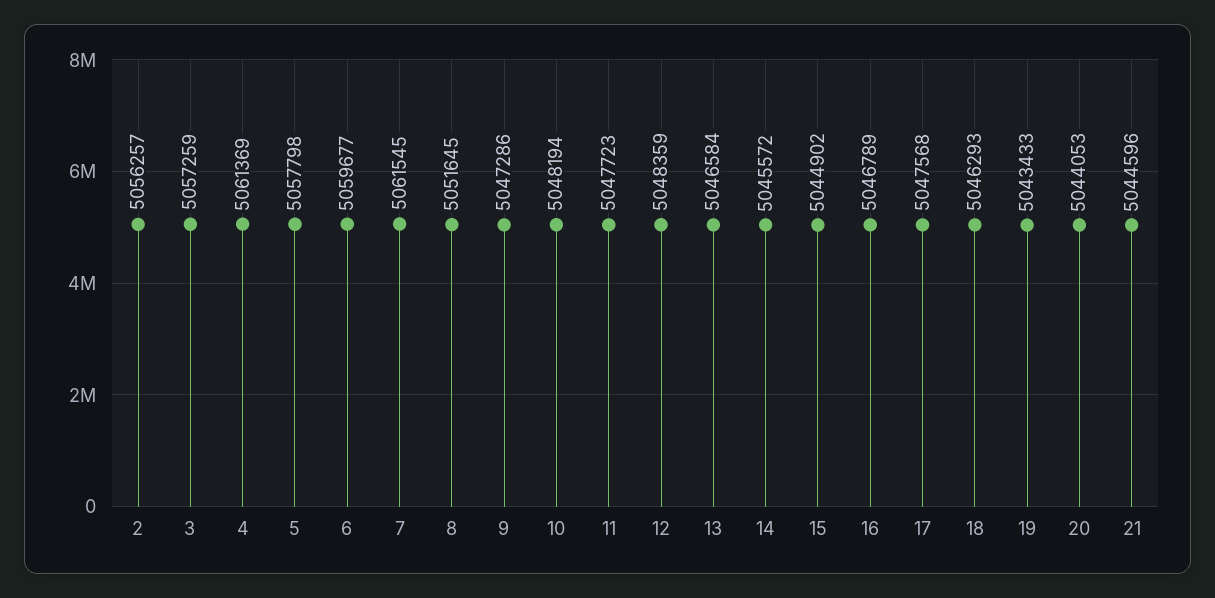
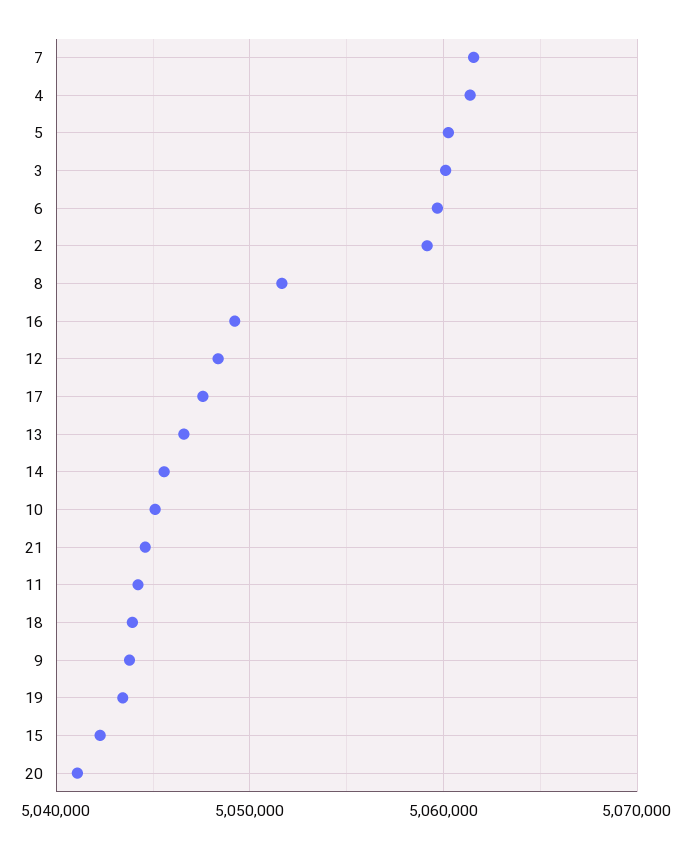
2: 5056257 -> 5059000
3: 5057259 -> 5060000
5: 5057798 -> 5060000
9: 5047286 -> 5044000
10: 5048194 -> 5045000
11: 5047723 -> 5044000
15: 5044902 -> 5042000
16: 5046789 -> 5049000
18: 5046293 -> 5044000
20: 5044053 -> 5041000

